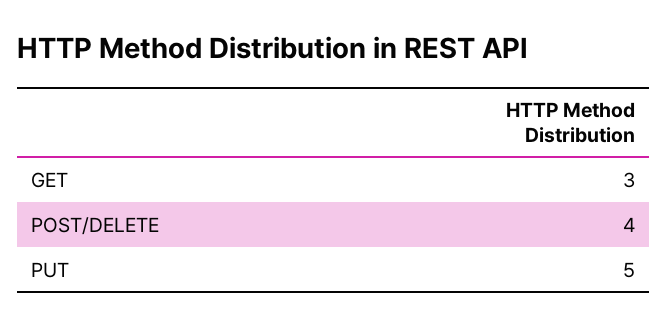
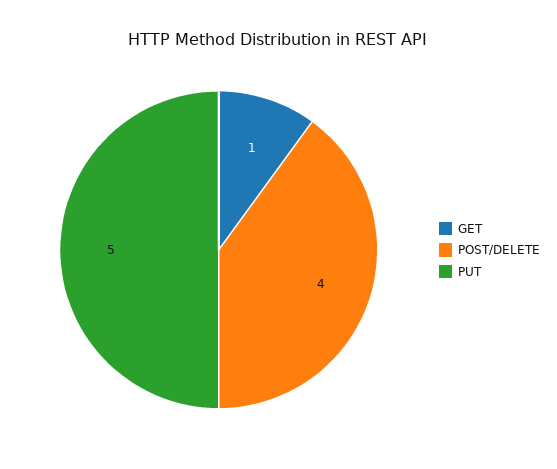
GET: 3 -> 1

